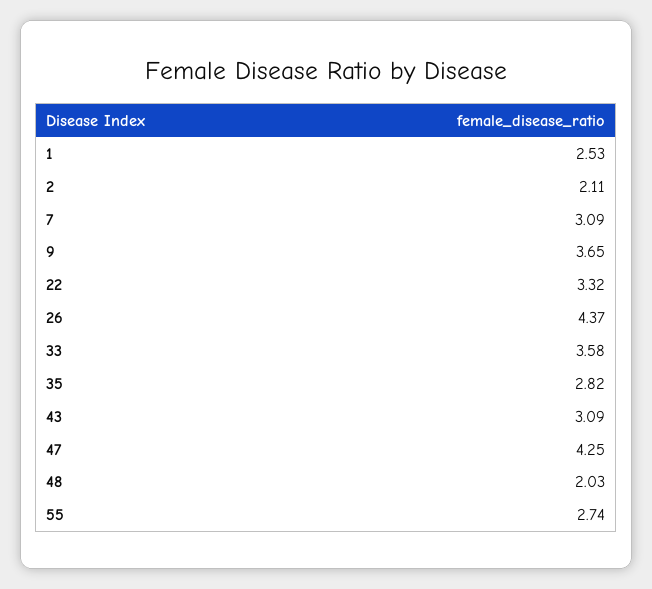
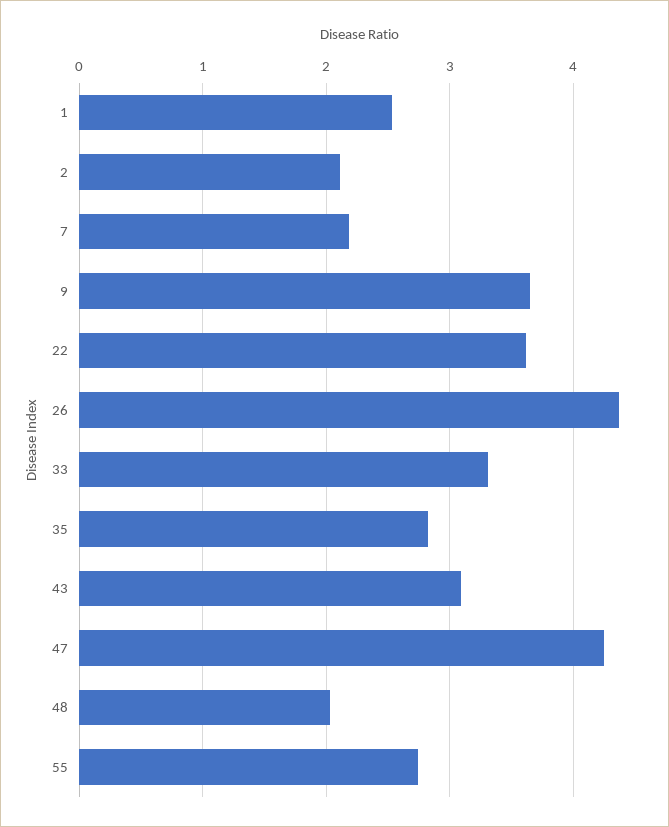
7: 3.09 -> 2.2
22: 3.32 -> 3.6
33: 3.58 -> 3.3

